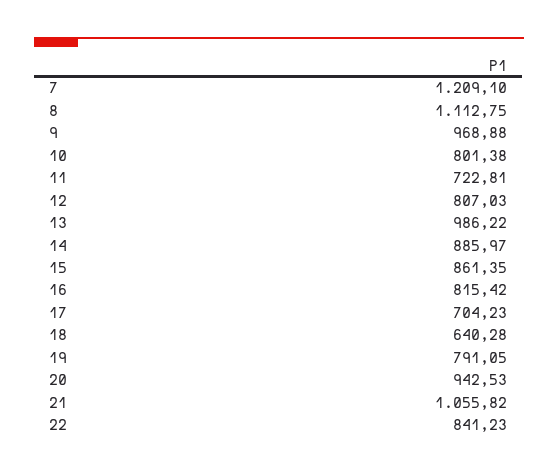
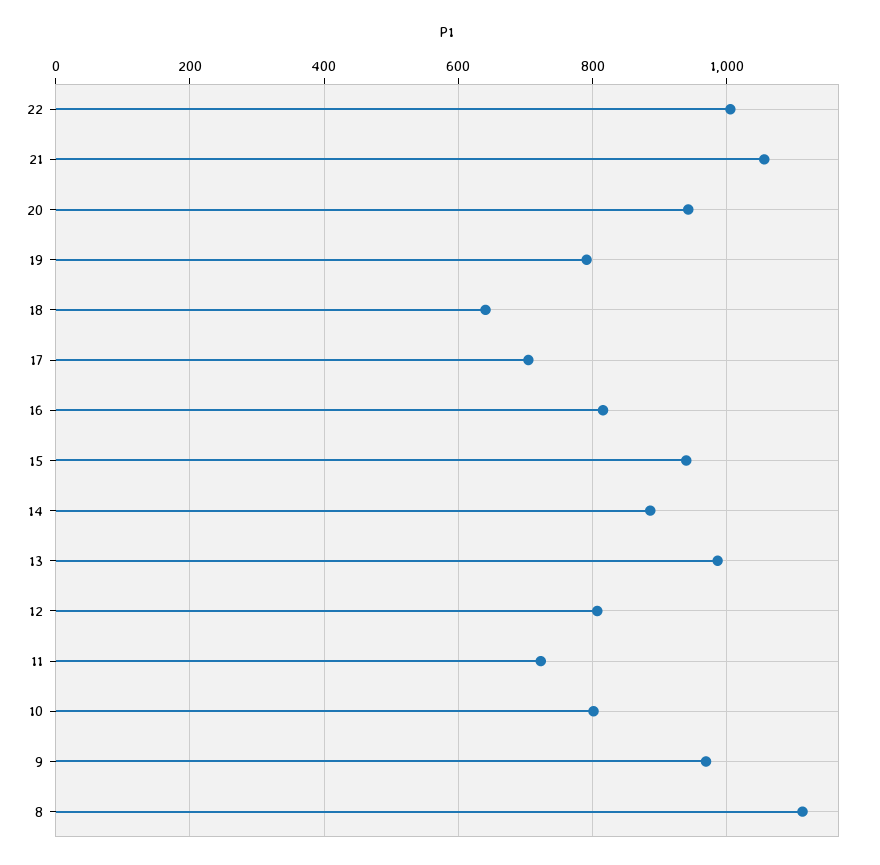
7: 1209.1 -> none
15: 861.35 -> 940
22: 841.23 -> 1000

